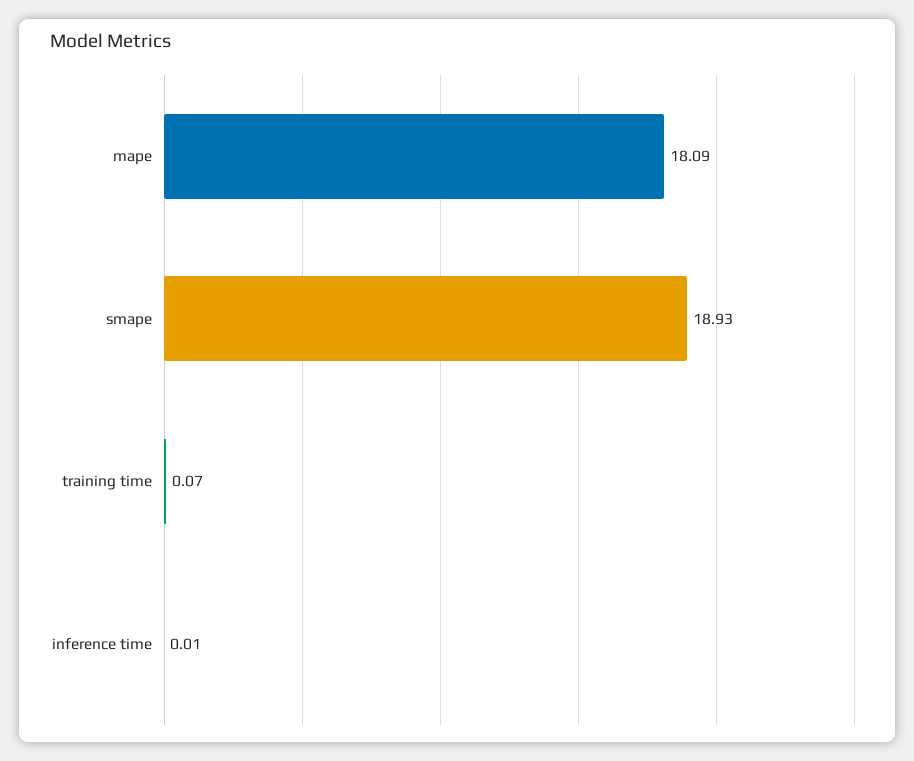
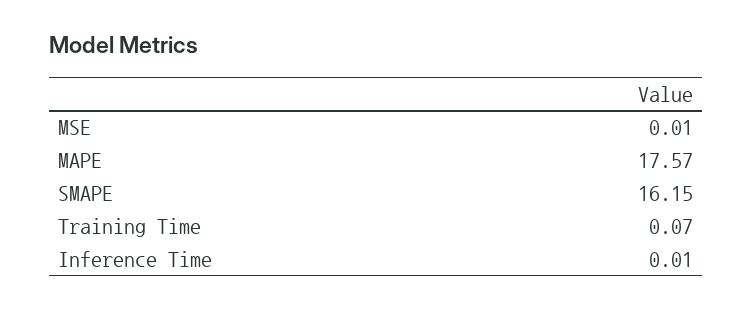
mape: 18.09 -> 17.57
smape: 18.93 -> 16.15
MSE: none -> 0.01

